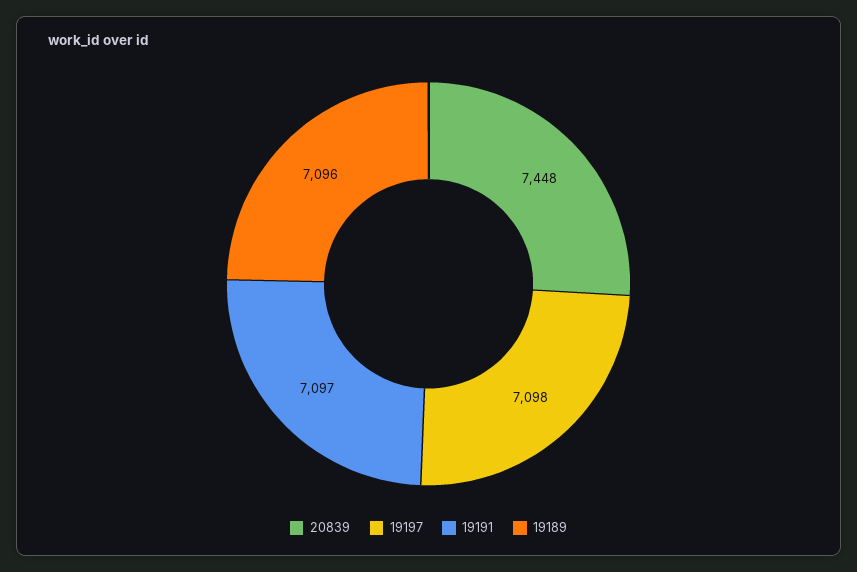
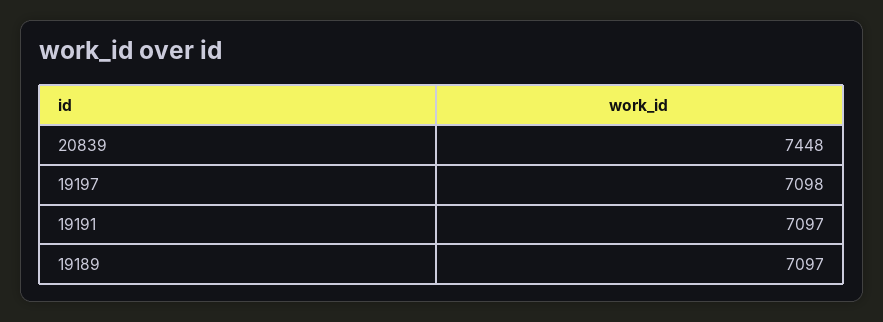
19189: 7096 -> 7097

